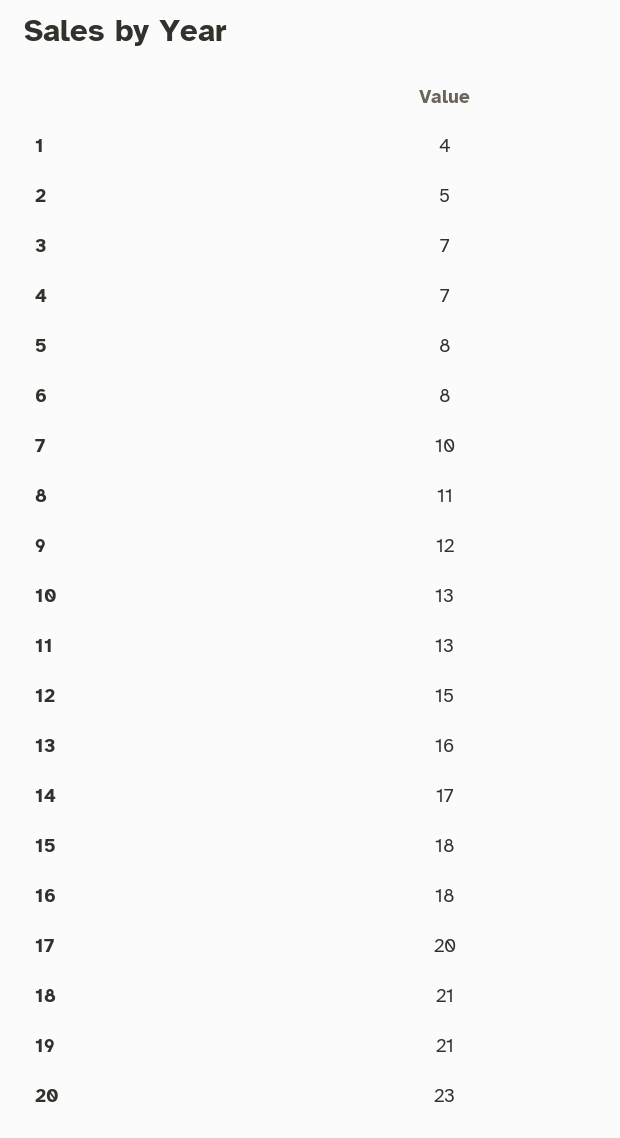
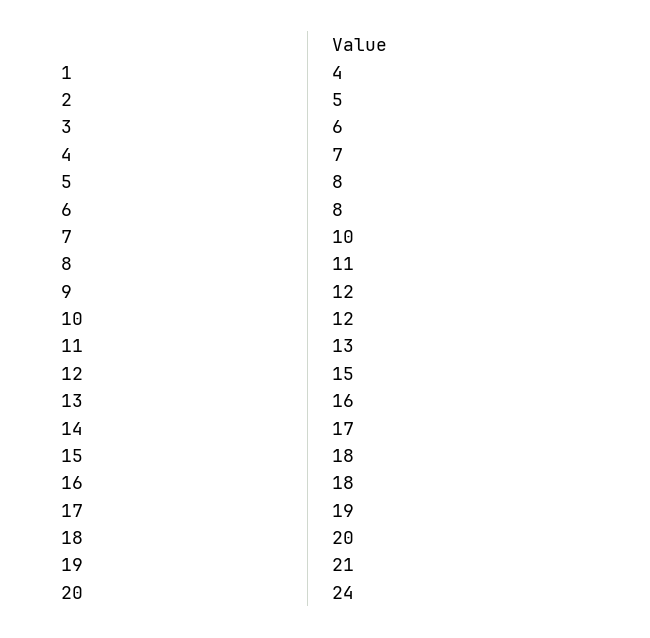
3: 7 -> 6
10: 13 -> 12
17: 20 -> 19
18: 21 -> 20
20: 23 -> 24

